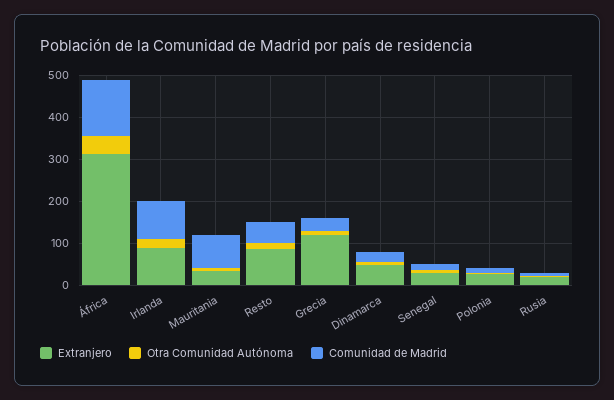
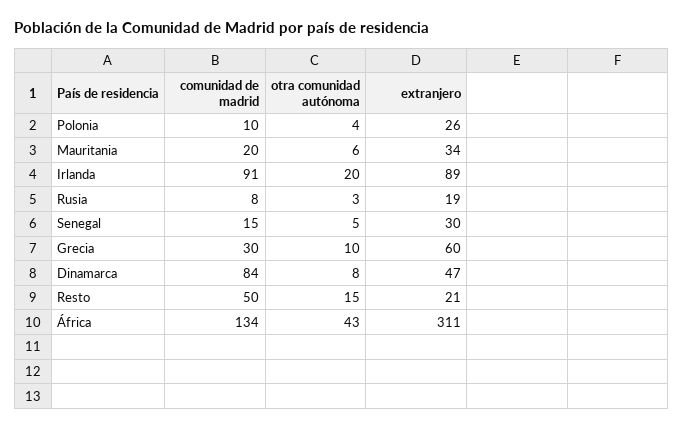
Comunidad de Madrid, Mauritania: 80 -> 20
Extranjero, Resto: 80 -> 21
Extranjero, Grecia: 120 -> 60
Comunidad de Madrid, Dinamarca: 20 -> 84

